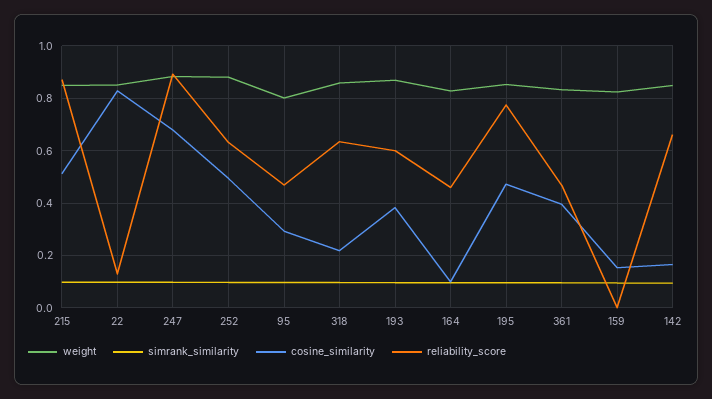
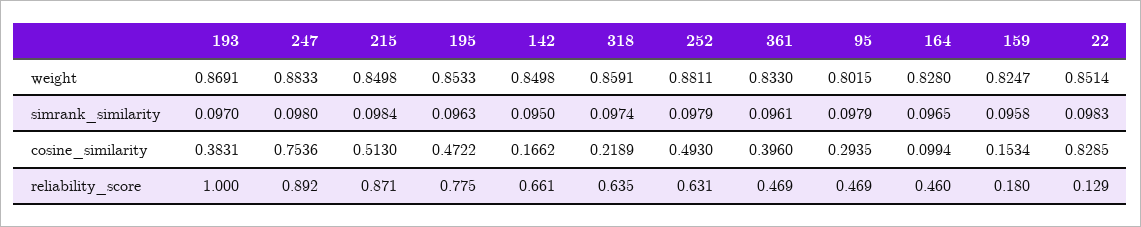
cosine_similarity, 247: 0.675 -> 0.7536
reliability_score, 193: 0.6 -> 1
reliability_score, 159: 0 -> 0.18

